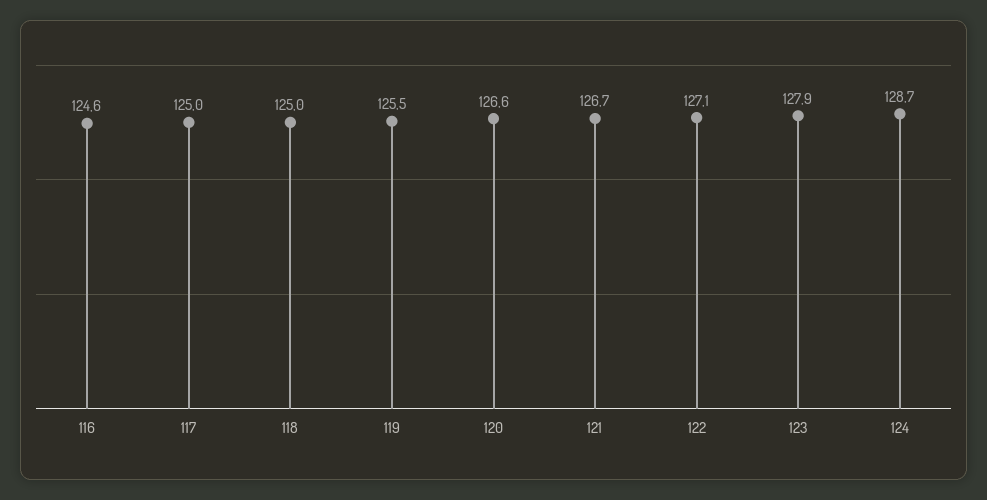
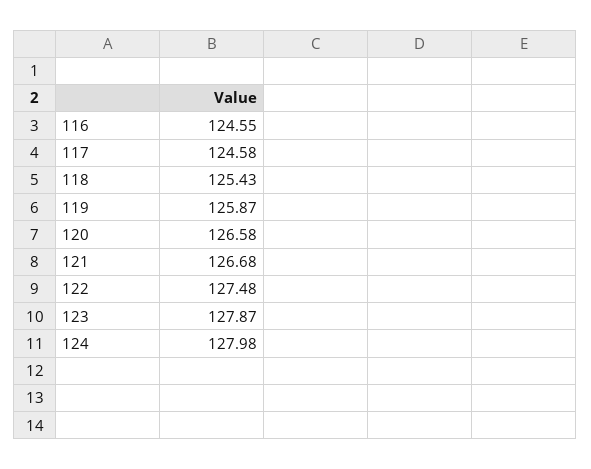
117: 125 -> 124.58
118: 125 -> 125.43
119: 125.5 -> 125.87
122: 127.1 -> 127.48
124: 128.7 -> 127.98

